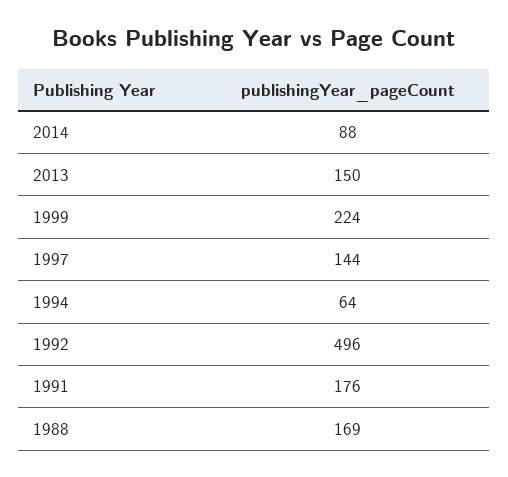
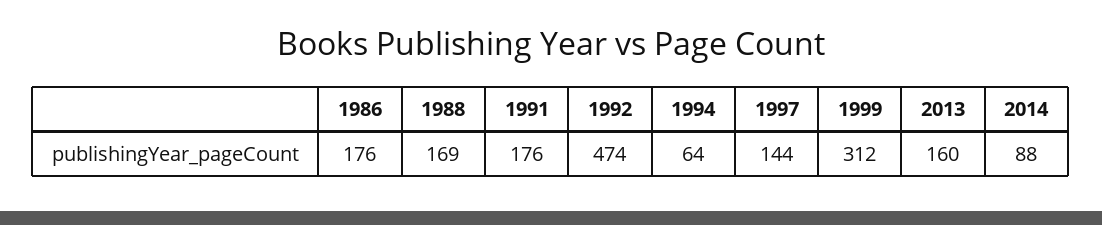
2013: 150 -> 160
1999: 224 -> 312
1992: 496 -> 474
1986: none -> 176

